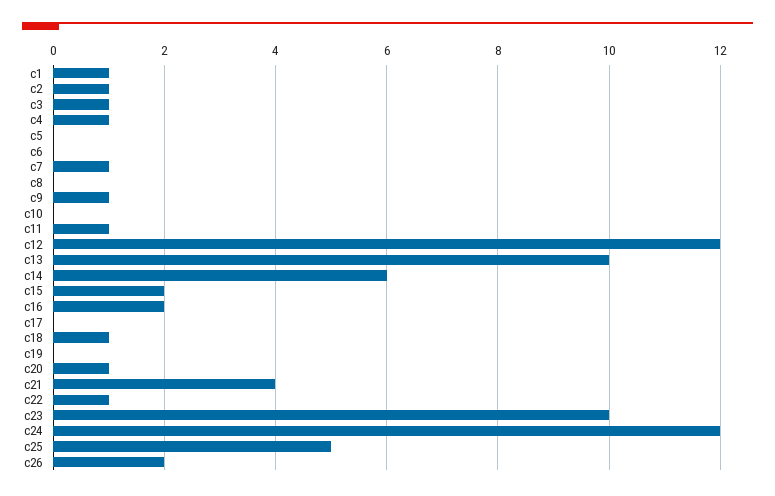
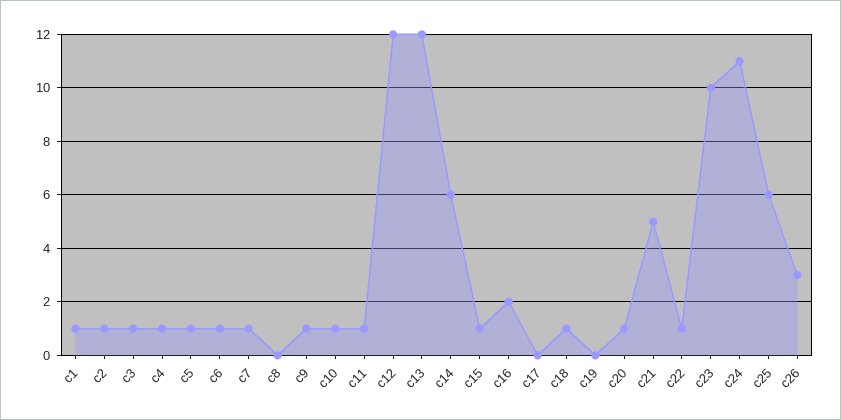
c5: 0 -> 1
c6: 0 -> 1
c10: 0 -> 1
c13: 10 -> 12
c15: 2 -> 1
c21: 4 -> 5
c24: 12 -> 11
c25: 5 -> 6
c26: 2 -> 3

